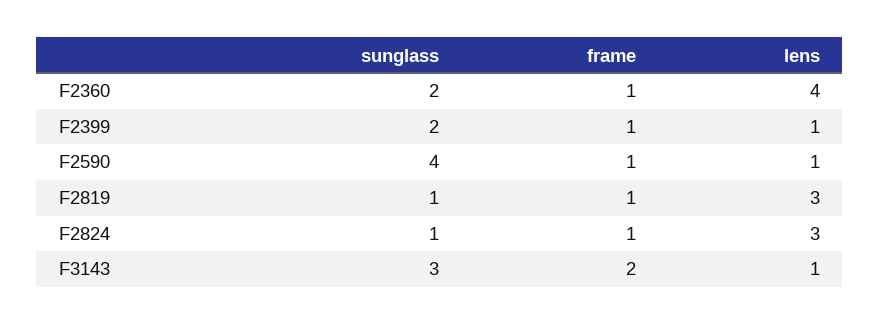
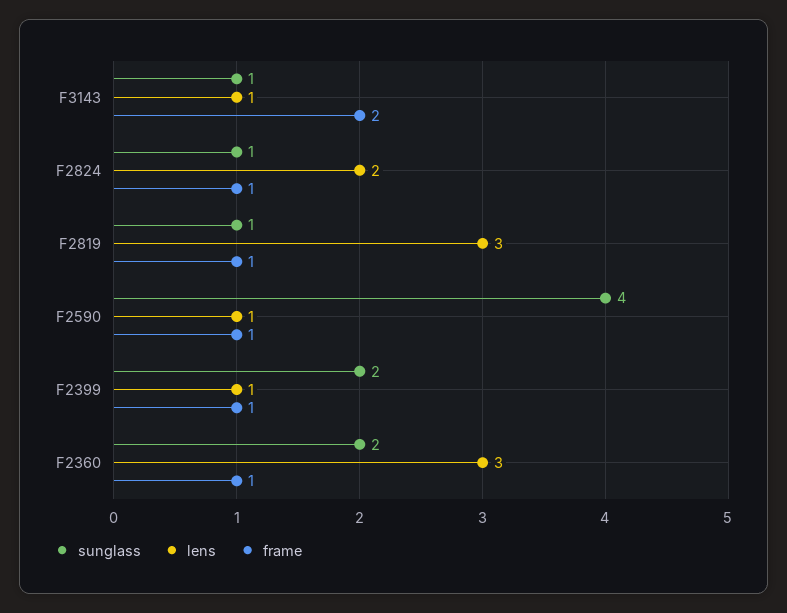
lens, F2360: 4 -> 3
lens, F2824: 3 -> 2
sunglass, F3143: 3 -> 1

